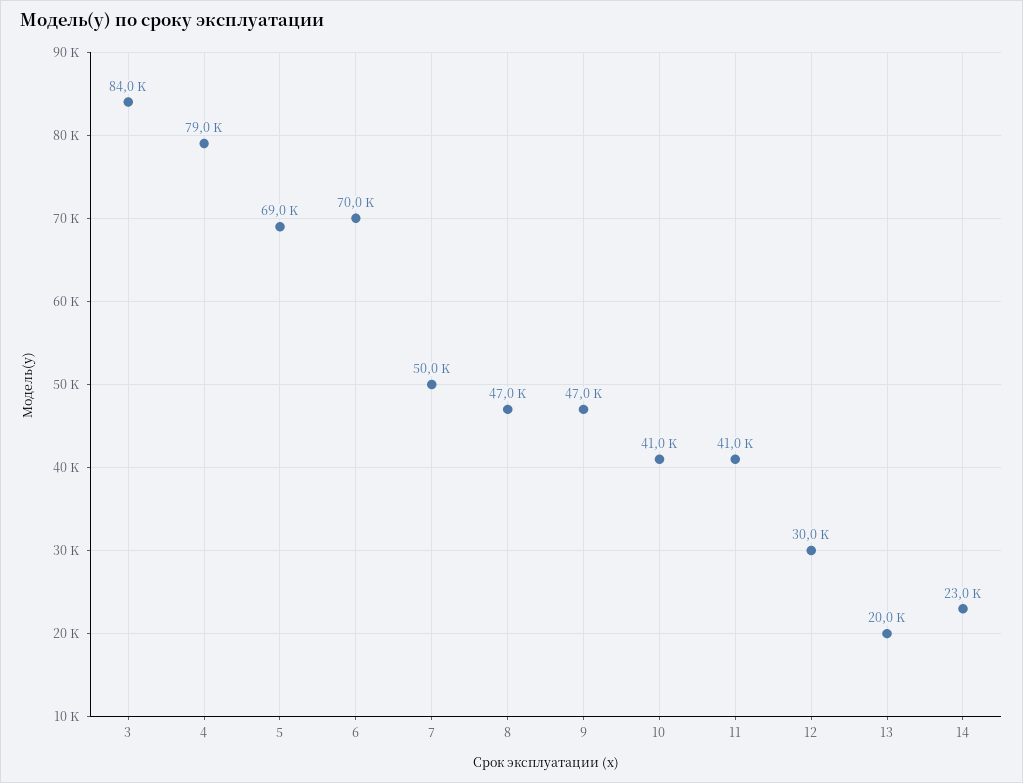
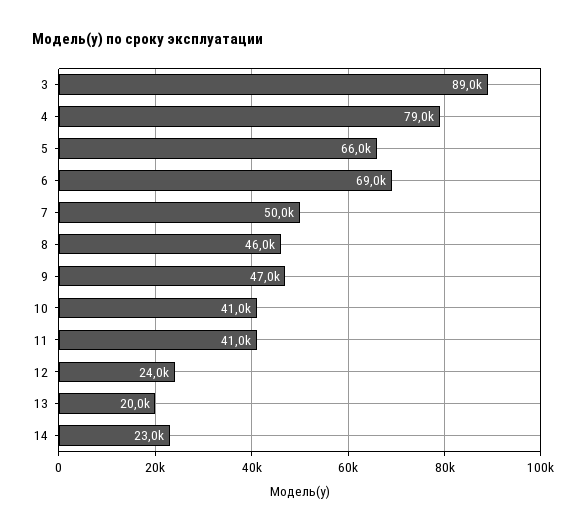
3: 84000 -> 89000
5: 69000 -> 66000
6: 70000 -> 69000
8: 47000 -> 46000
12: 30000 -> 24000

